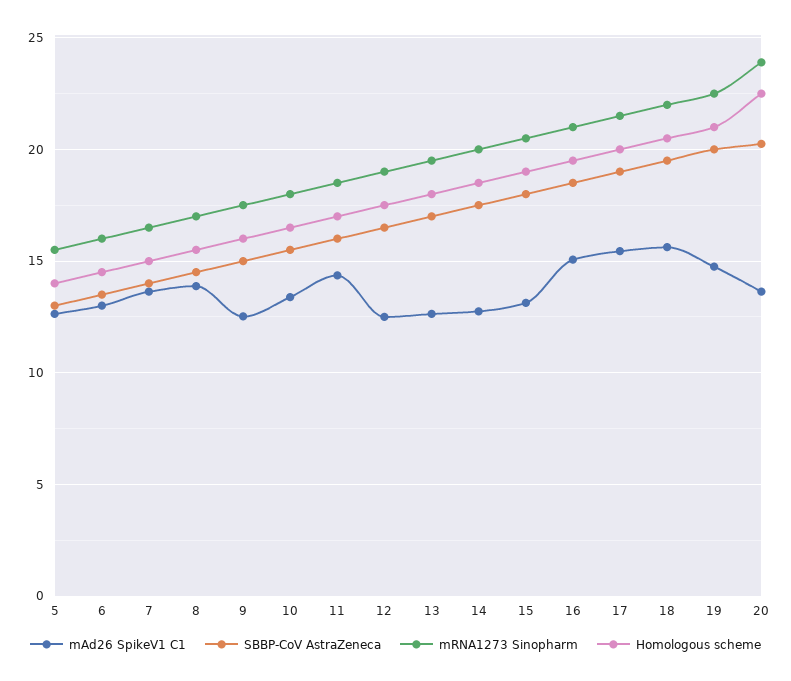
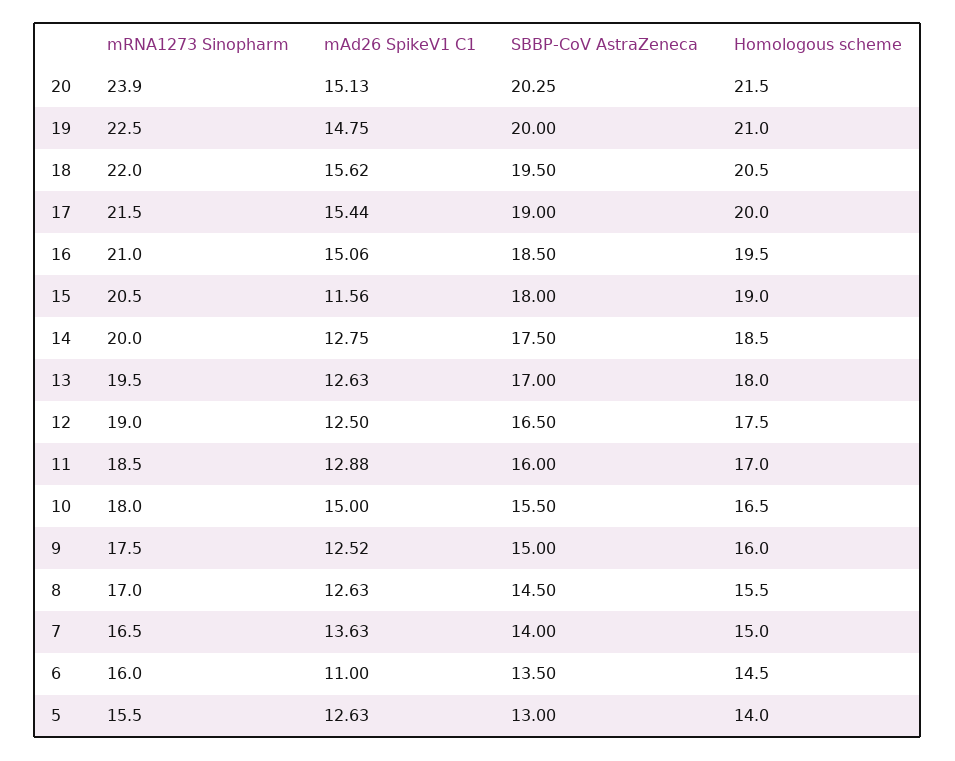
mAd26 SpikeV1 C1, 6: 13 -> 11
mAd26 SpikeV1 C1, 8: 14 -> 12.63
mAd26 SpikeV1 C1, 10: 13.5 -> 15
mAd26 SpikeV1 C1, 11: 14.5 -> 12.88
mAd26 SpikeV1 C1, 15: 13 -> 11.56
mAd26 SpikeV1 C1, 20: 13.5 -> 15.13
Homologous scheme, 20: 22.5 -> 21.5

